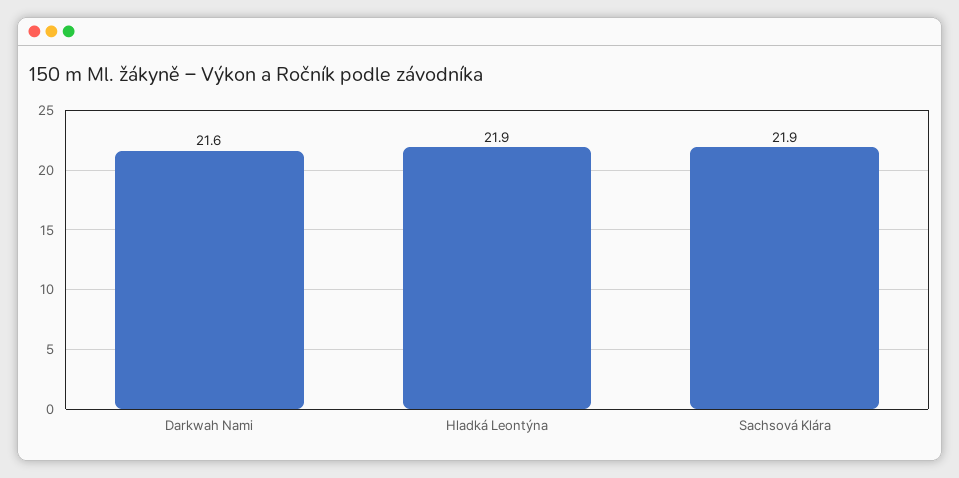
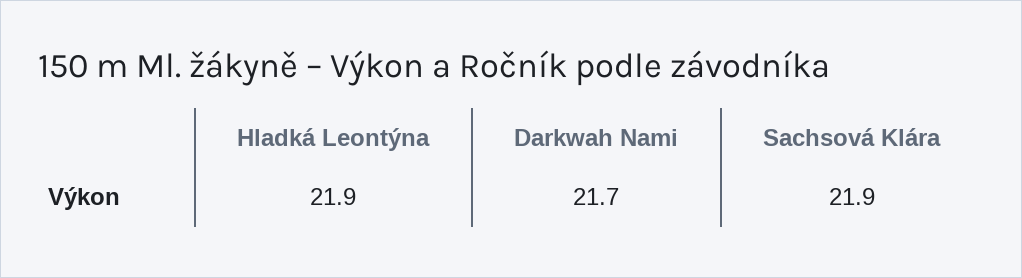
Darkwah Nami: 21.6 -> 21.7

